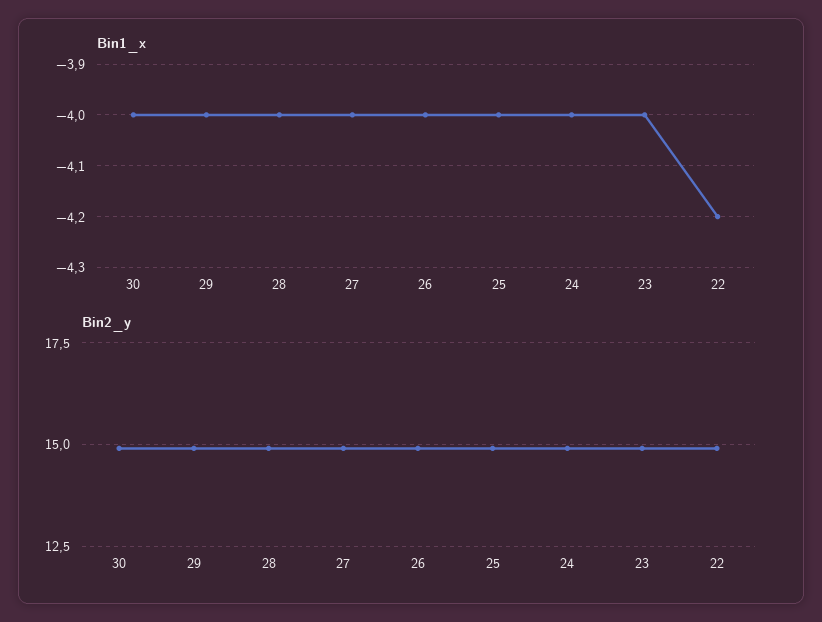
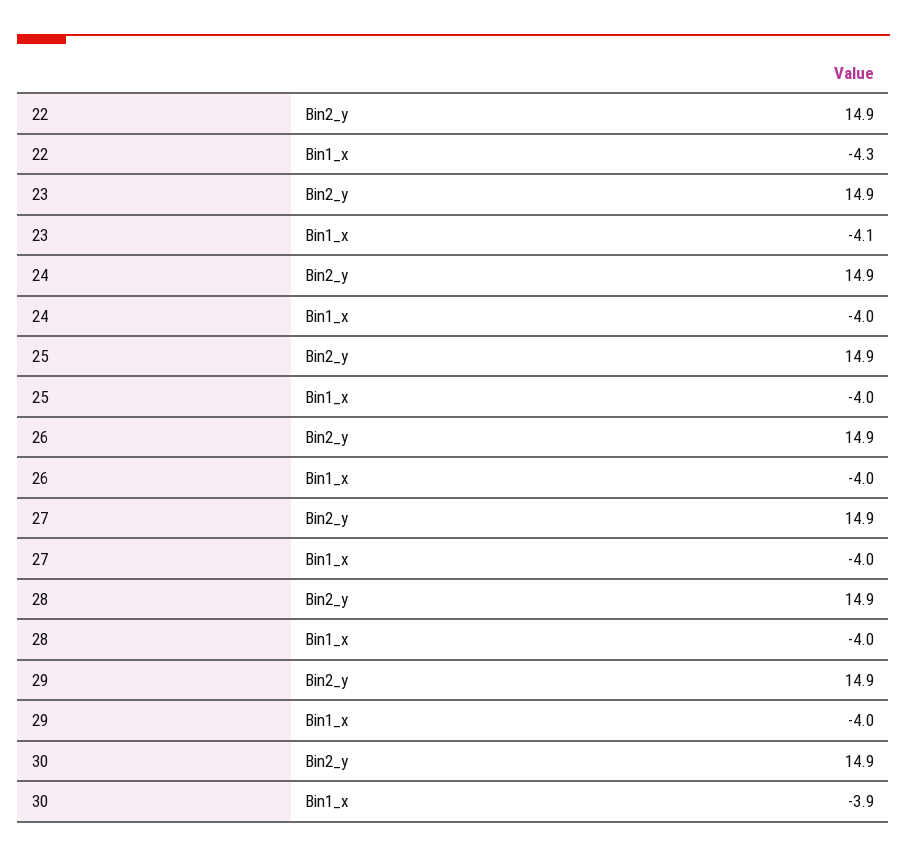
Bin1_x, 30: -4 -> -3.9
Bin1_x, 23: -4 -> -4.1
Bin1_x, 22: -4.2 -> -4.3

